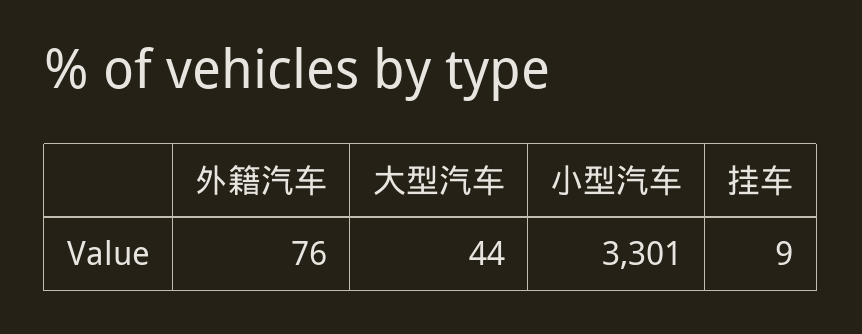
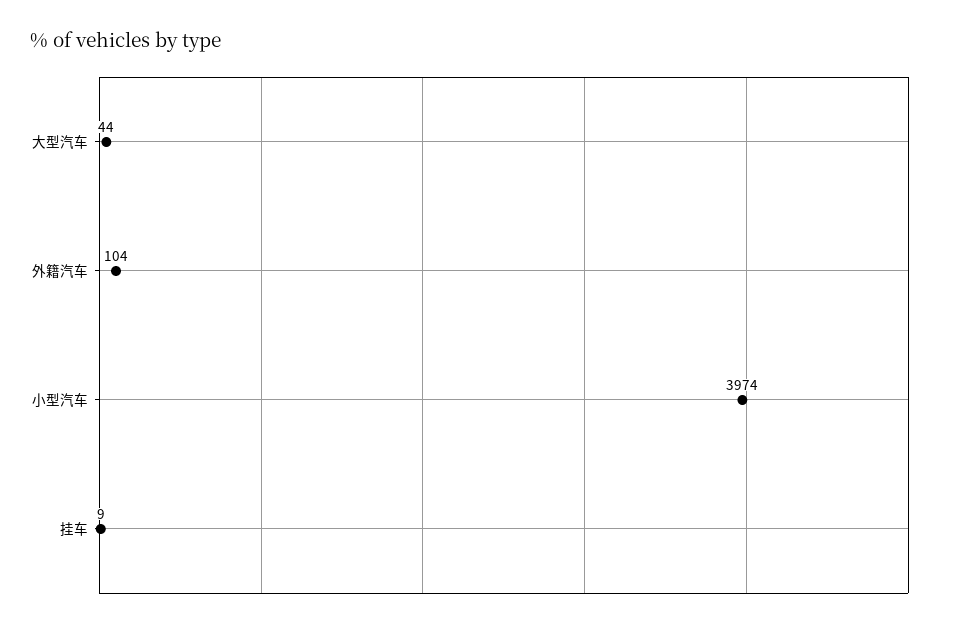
外籍汽车: 76 -> 104
小型汽车: 3301 -> 3974

